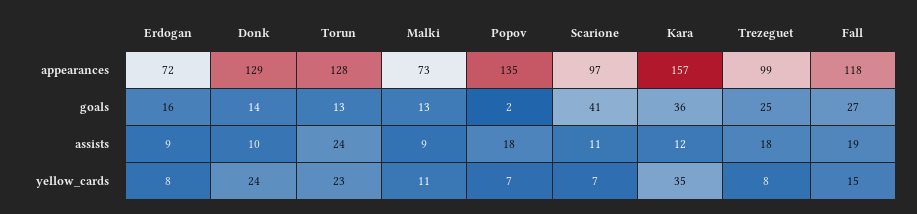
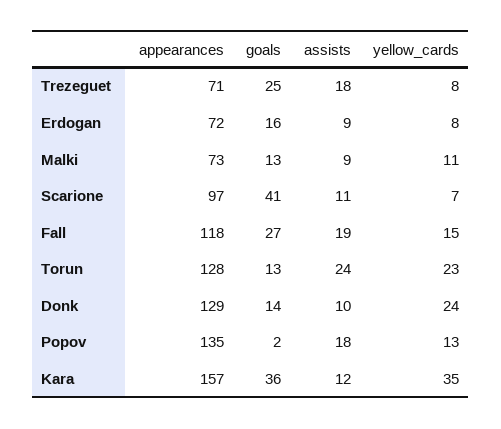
Trezeguet, appearances: 99 -> 71
Popov, yellow_cards: 7 -> 13

